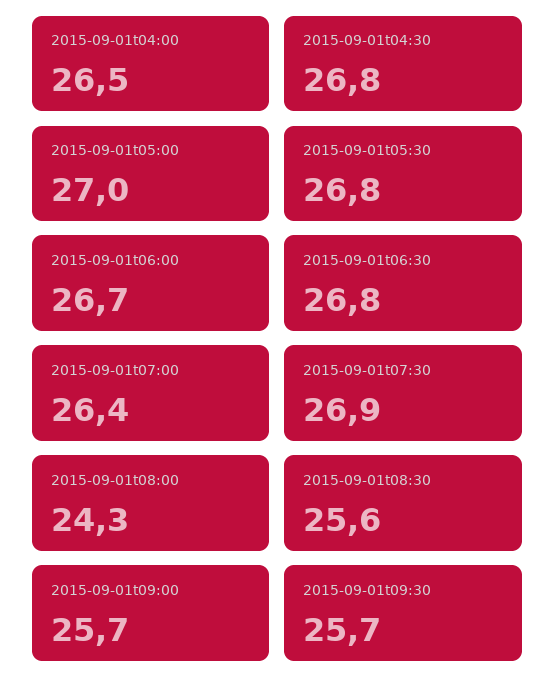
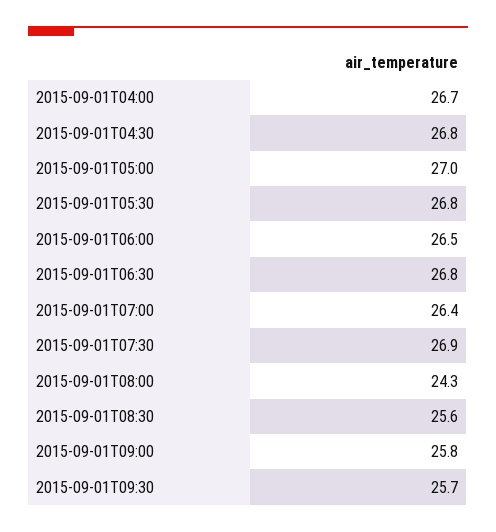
2015-09-01t04:00: 26.5 -> 26.7
2015-09-01t06:00: 26.7 -> 26.5
2015-09-01t09:00: 25.7 -> 25.8

